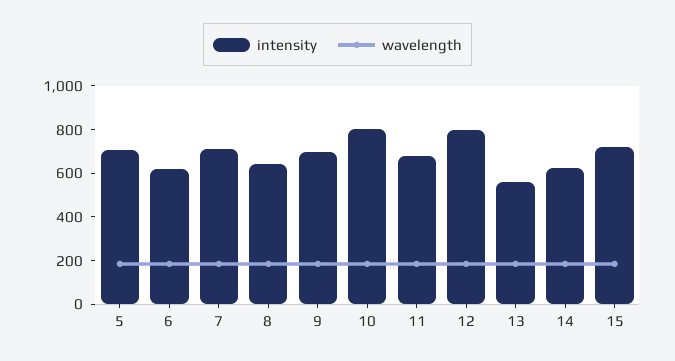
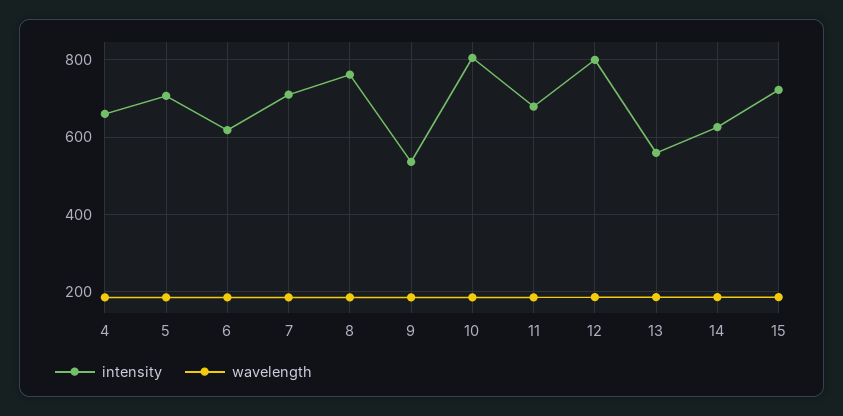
intensity, 8: 650 -> 760
intensity, 9: 700 -> 540
intensity, 4: none -> 660
wavelength, 4: none -> 180

